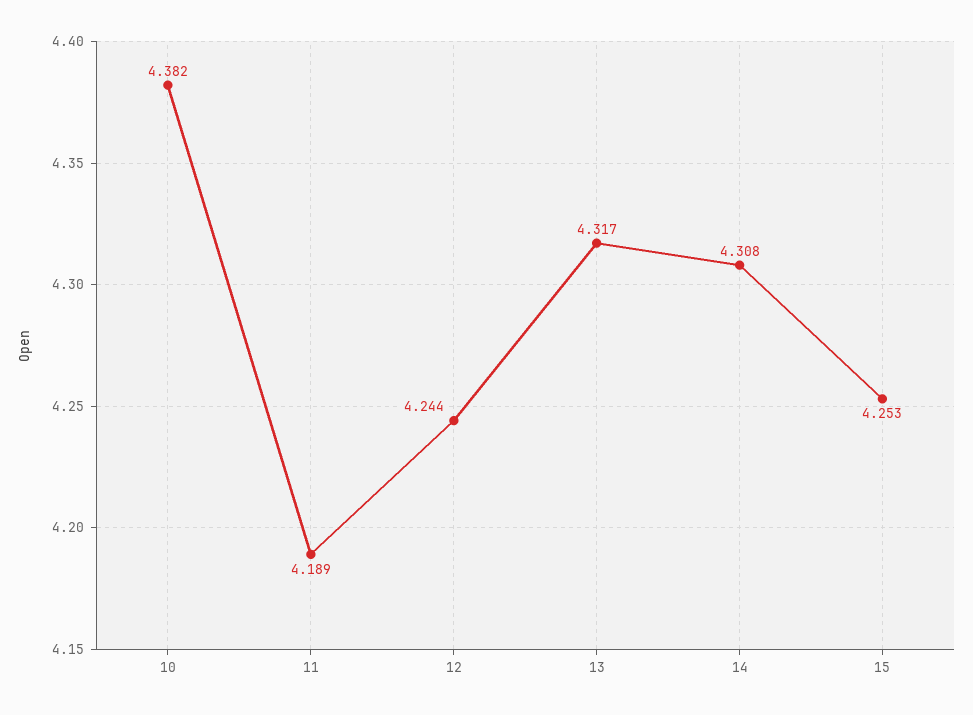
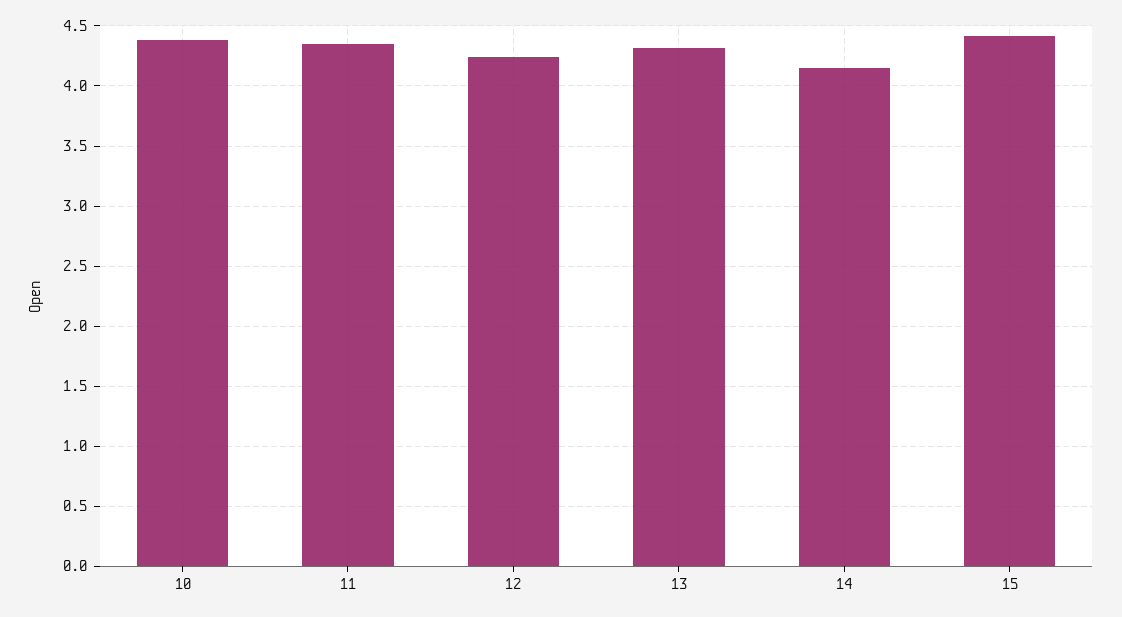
11: 4.189 -> 4.35
14: 4.308 -> 4.15
15: 4.253 -> 4.4

